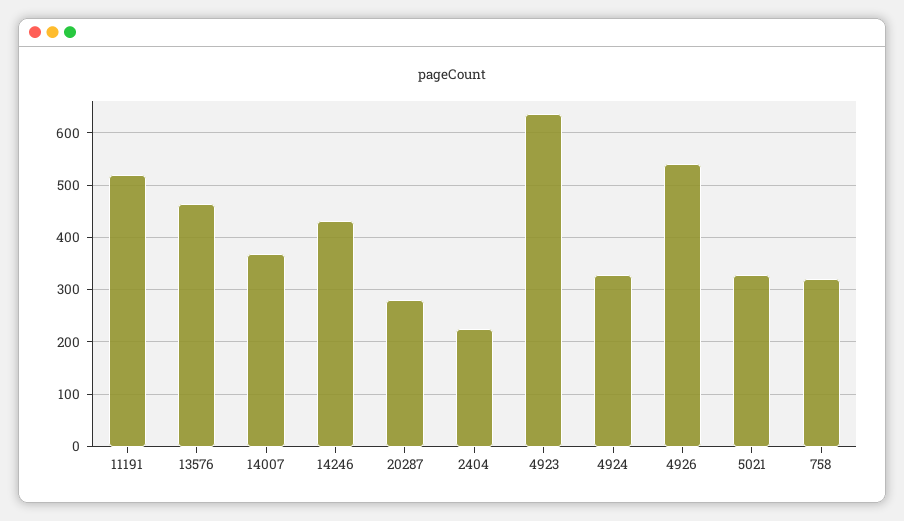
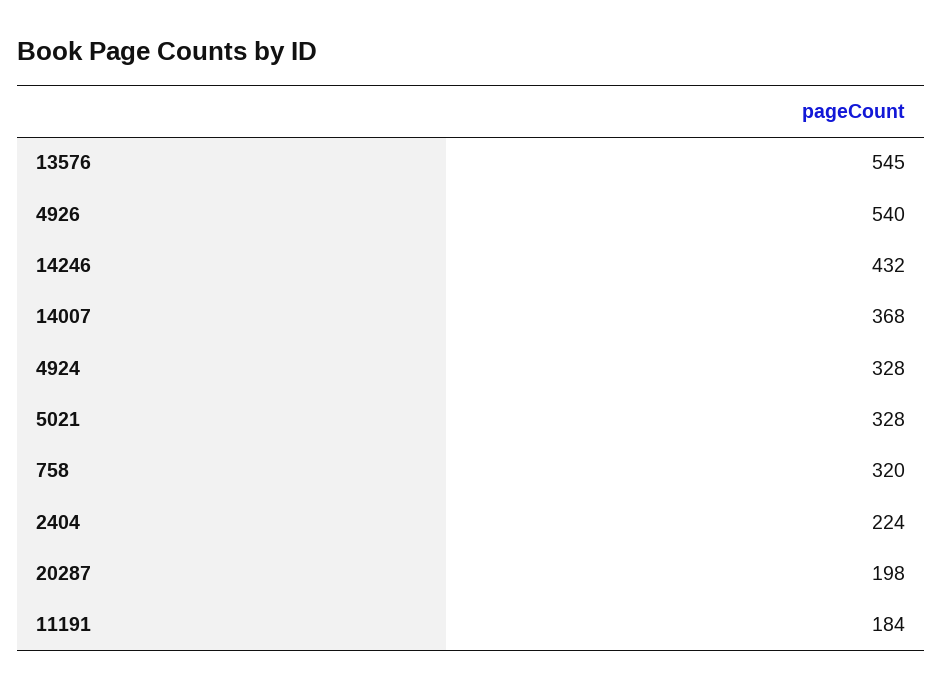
11191: 520 -> 184
13576: 460 -> 545
20287: 280 -> 198
4923: 640 -> none

